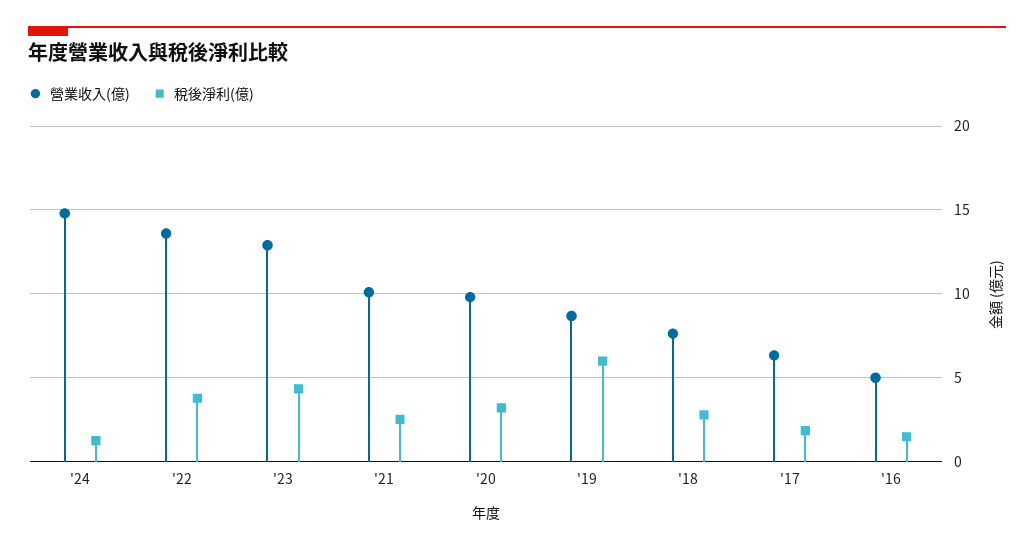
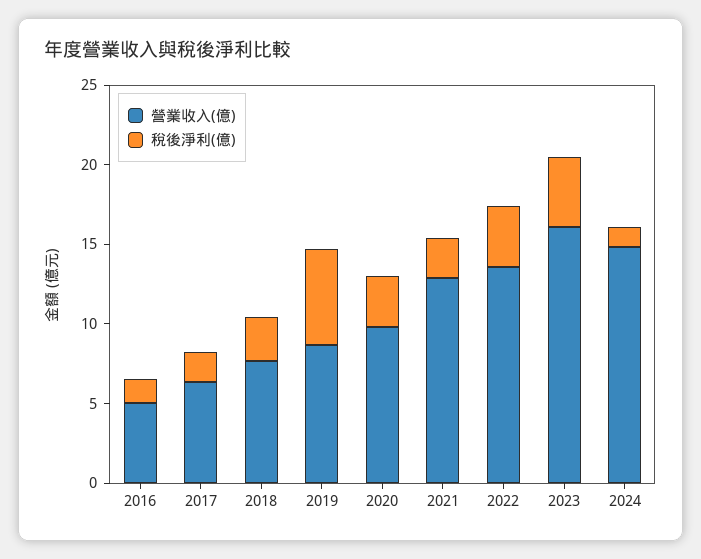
營業收入(億), '23: 13 -> 16
營業收入(億), '21: 10 -> 13

